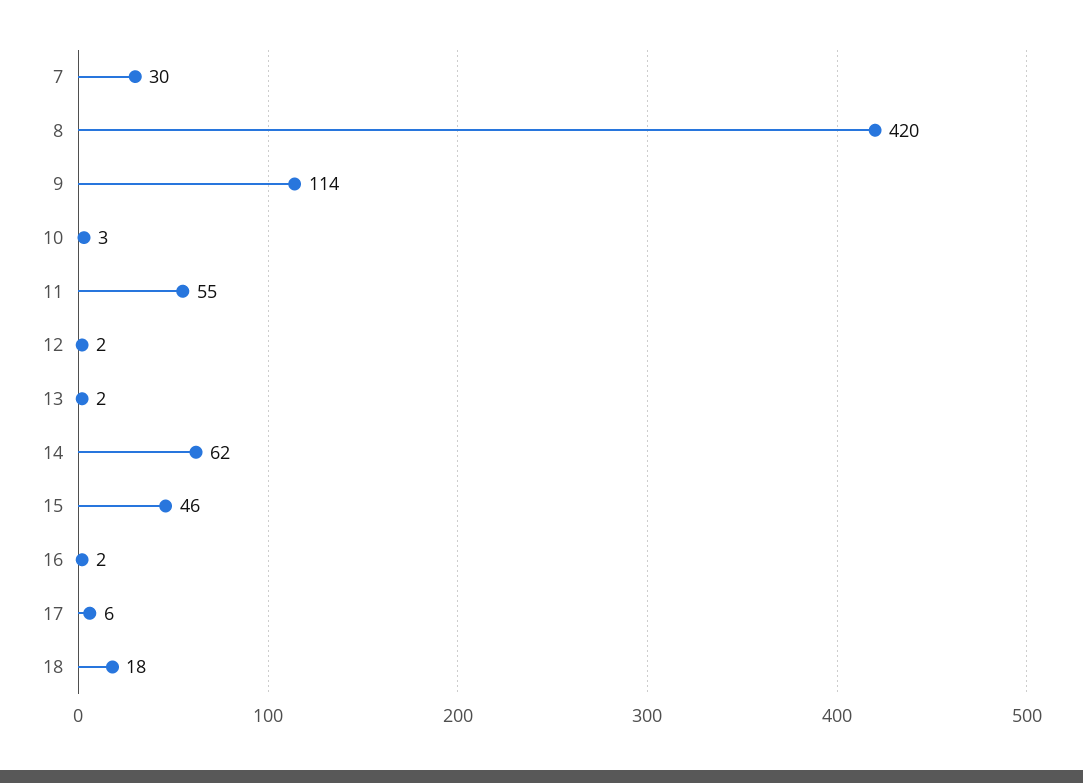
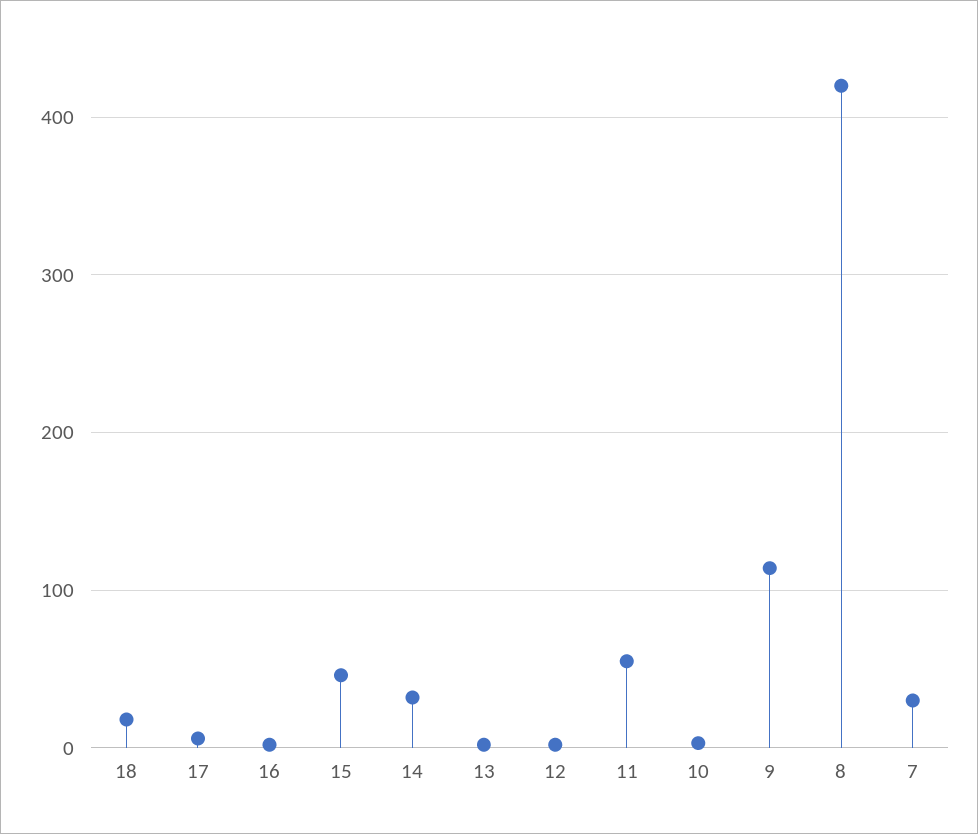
14: 62 -> 30

